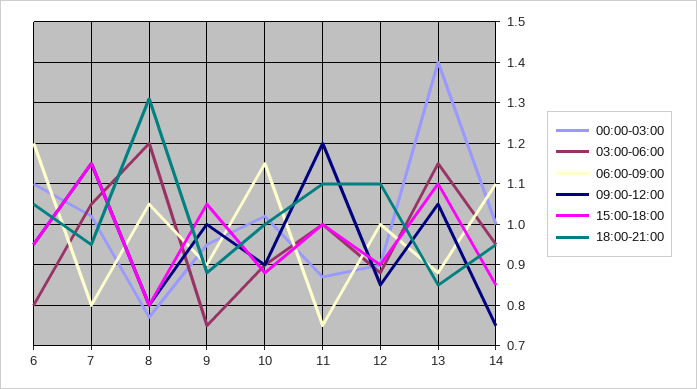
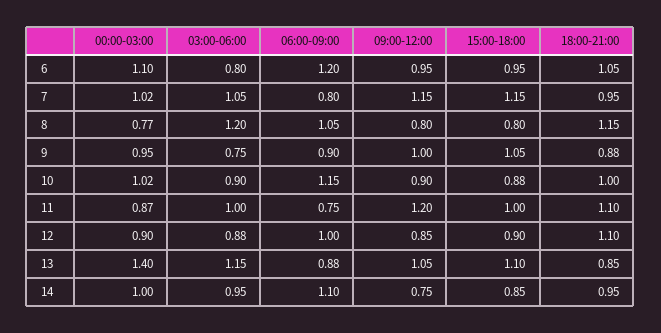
18:00-21:00, 8: 1.3 -> 1.15

